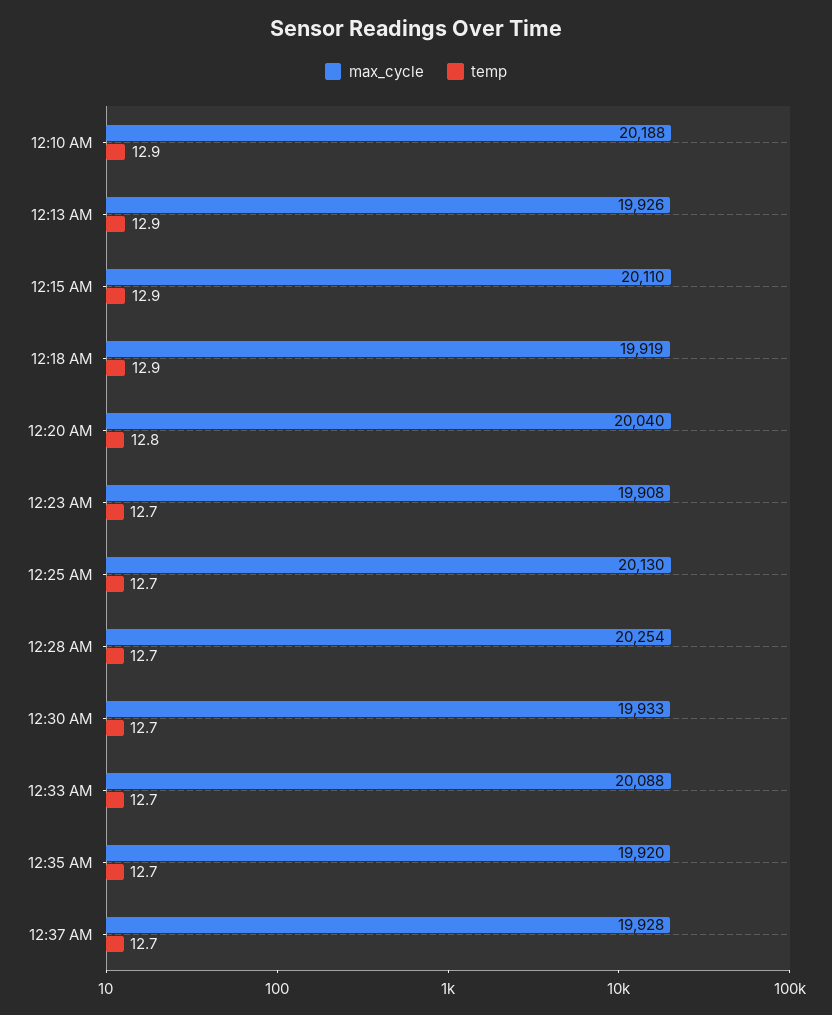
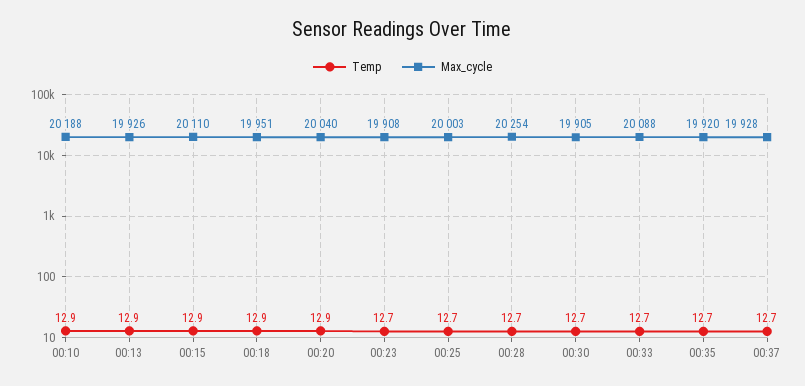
max_cycle, 12:18 AM: 19919 -> 19951
temp, 12:20 AM: 12.8 -> 12.9
max_cycle, 12:25 AM: 20130 -> 20003
max_cycle, 12:30 AM: 19933 -> 19905

